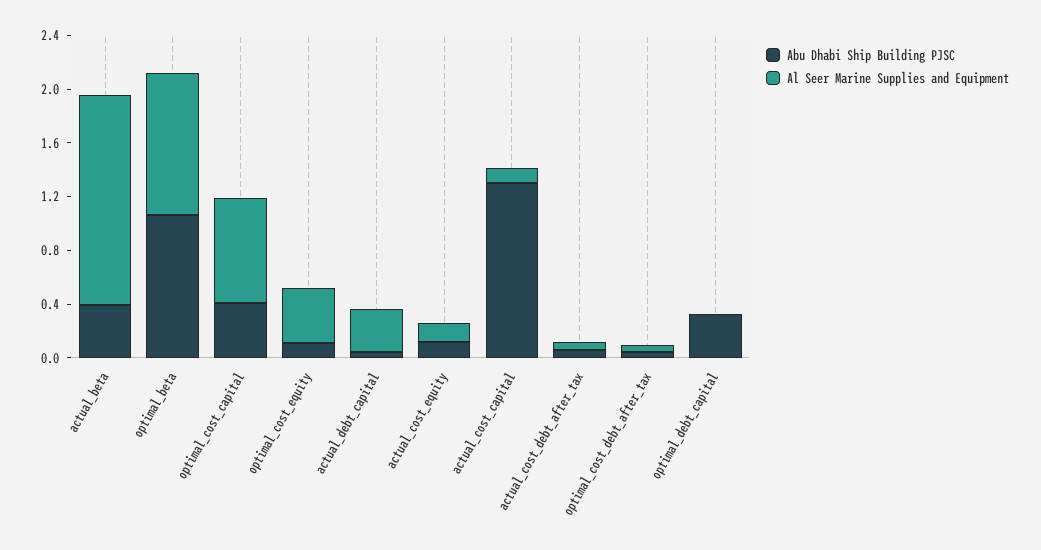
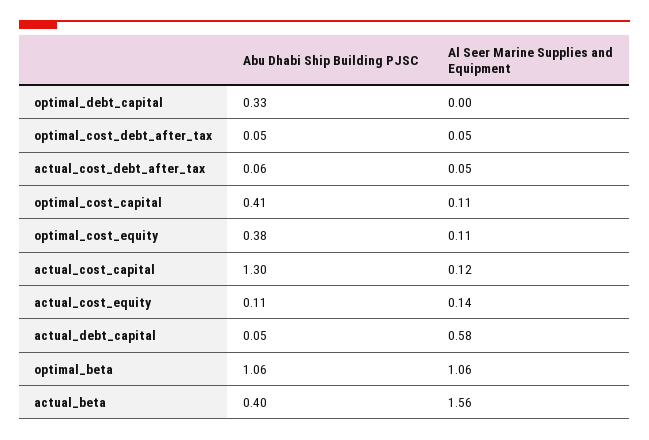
Al Seer Marine Supplies and Equipment, optimal_cost_capital: 0.8 -> 0.11
Abu Dhabi Ship Building PJSC, optimal_cost_equity: 0.1 -> 0.38
Al Seer Marine Supplies and Equipment, optimal_cost_equity: 0.4 -> 0.11
Al Seer Marine Supplies and Equipment, actual_debt_capital: 0.3 -> 0.58

